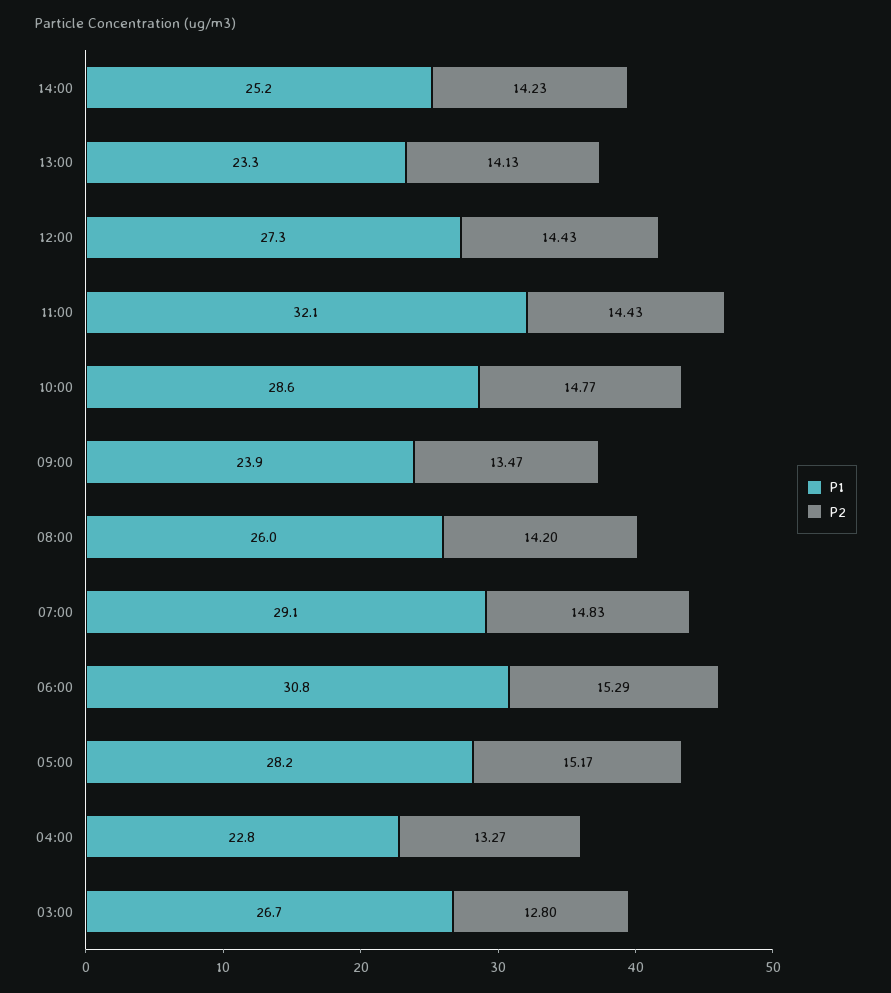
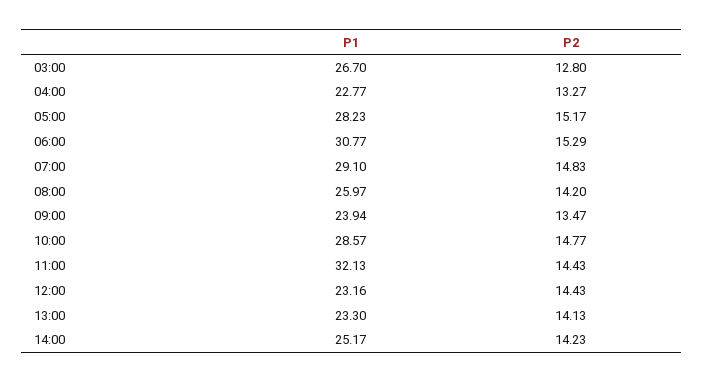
P1, 12:00: 27.3 -> 23.16

